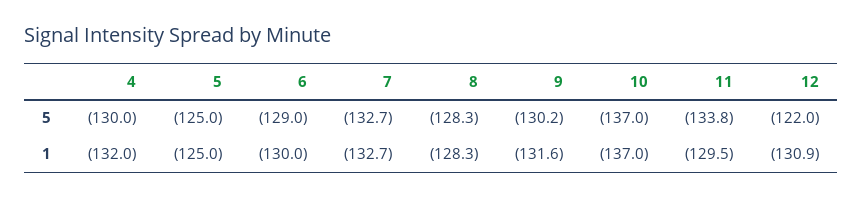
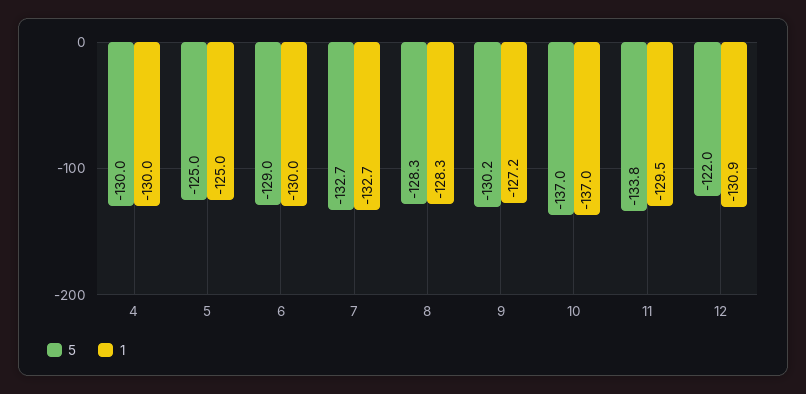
1, 4: -132 -> -130
1, 9: -131.6 -> -127.2

